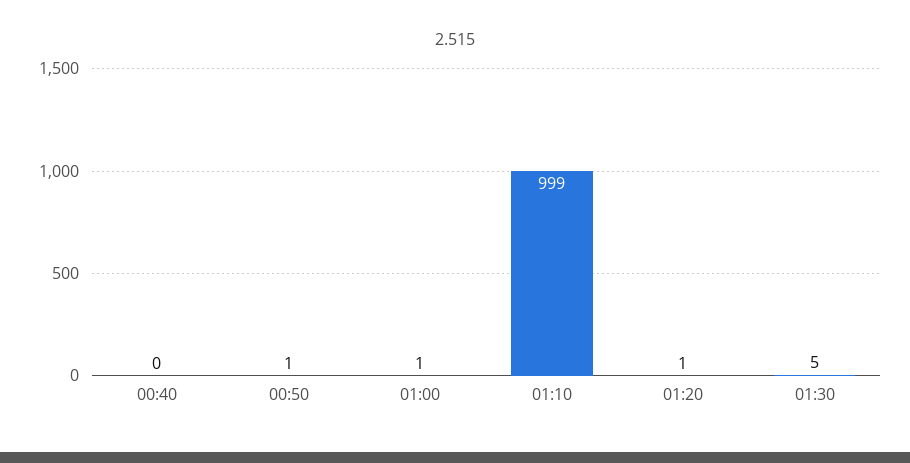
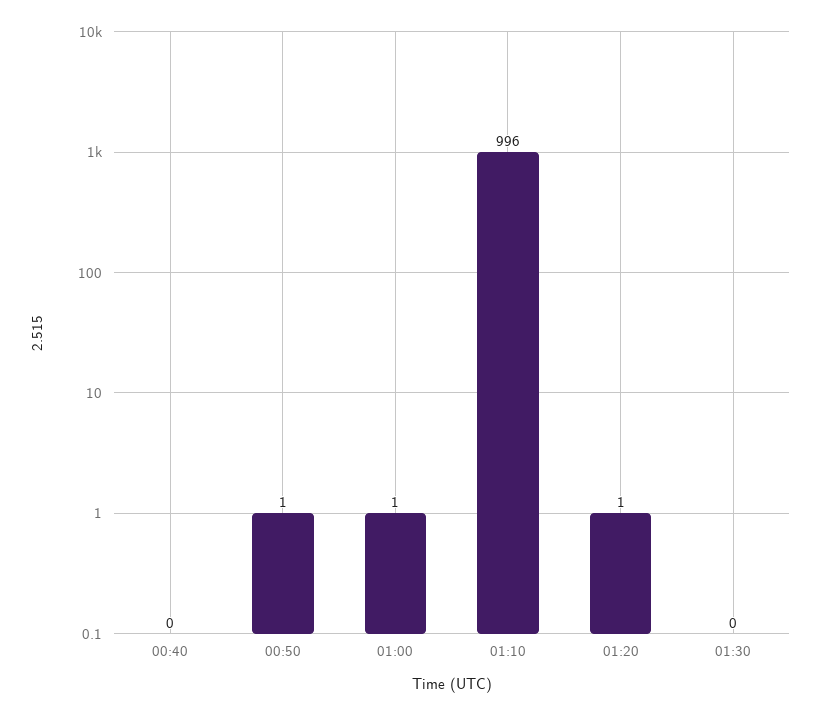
01:10: 999 -> 996
01:30: 5 -> 0

